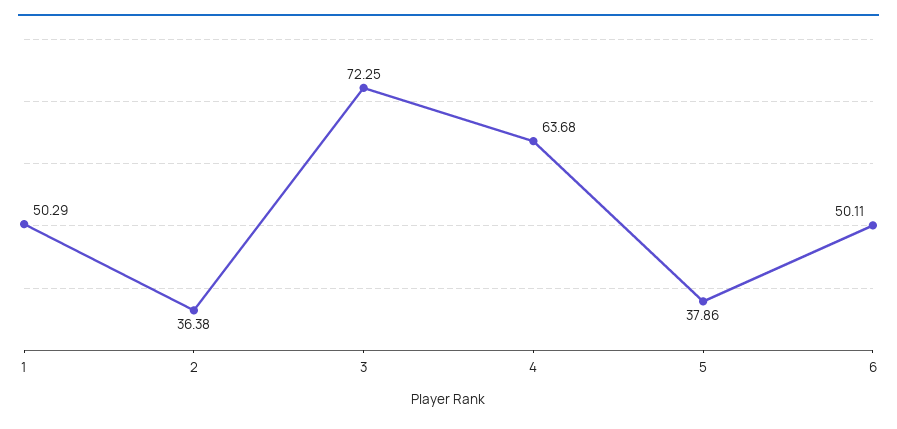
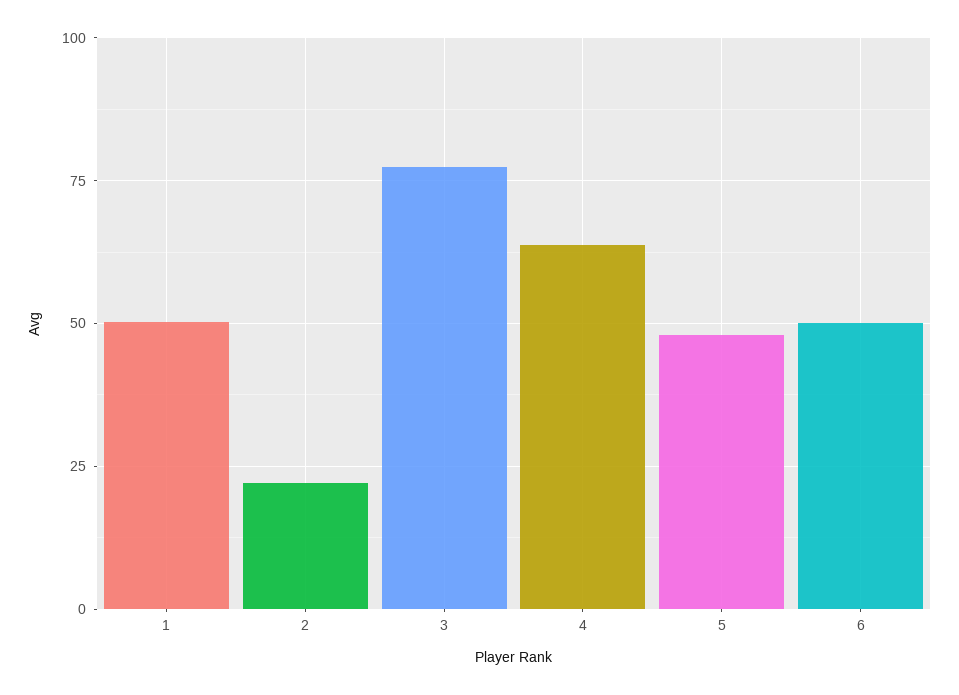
2: 36.38 -> 22.5
3: 72.25 -> 77.5
5: 37.86 -> 47.5

